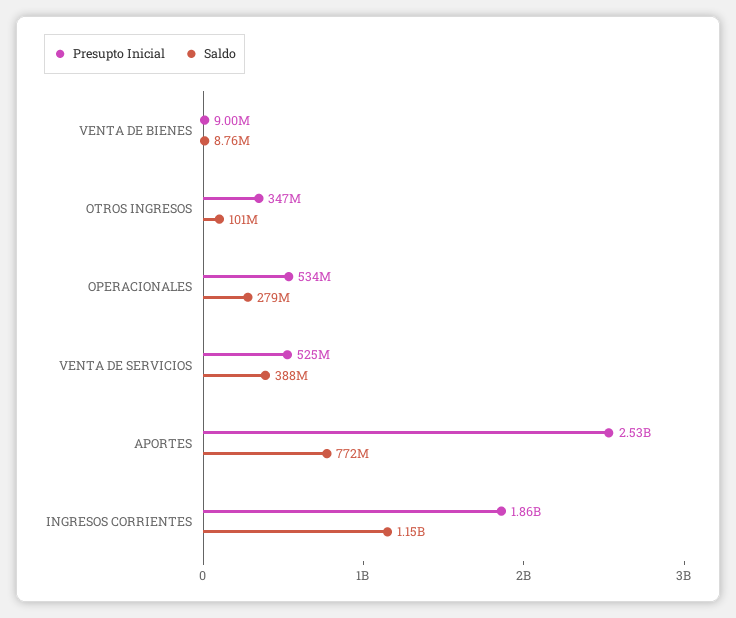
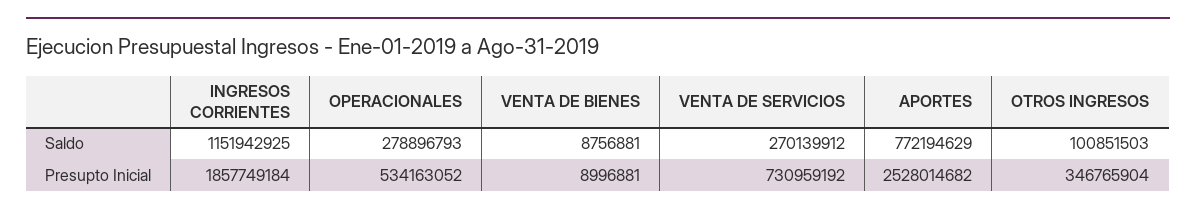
Presupto Inicial, VENTA DE SERVICIOS: 525000000 -> 730959192
Saldo, VENTA DE SERVICIOS: 388000000 -> 270139912

